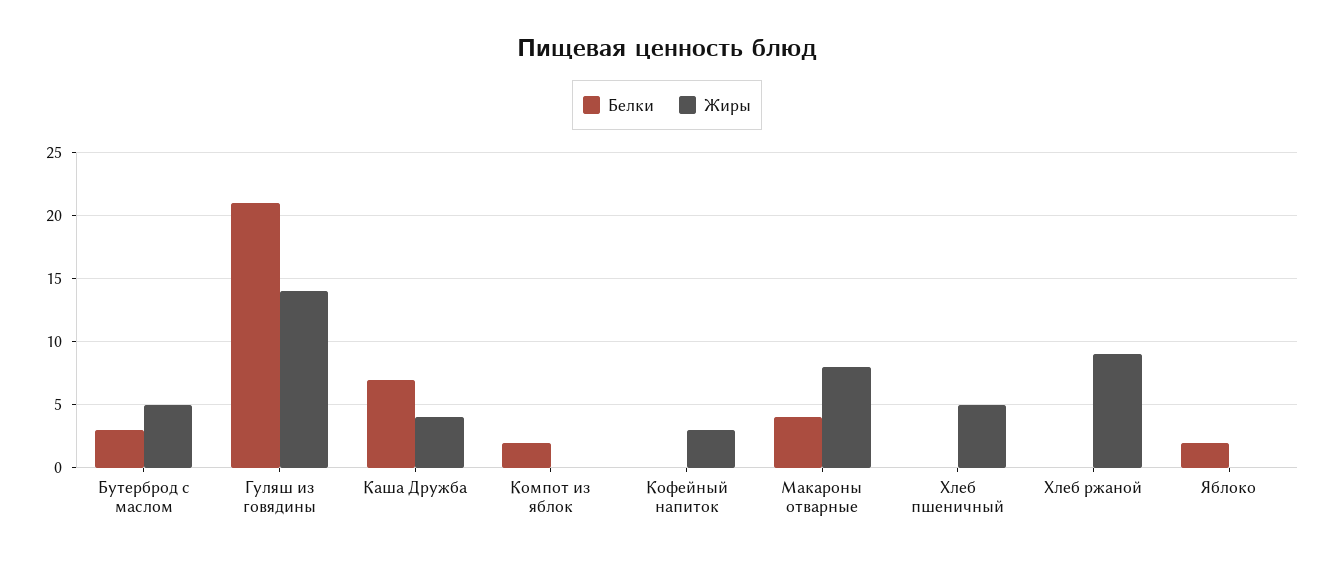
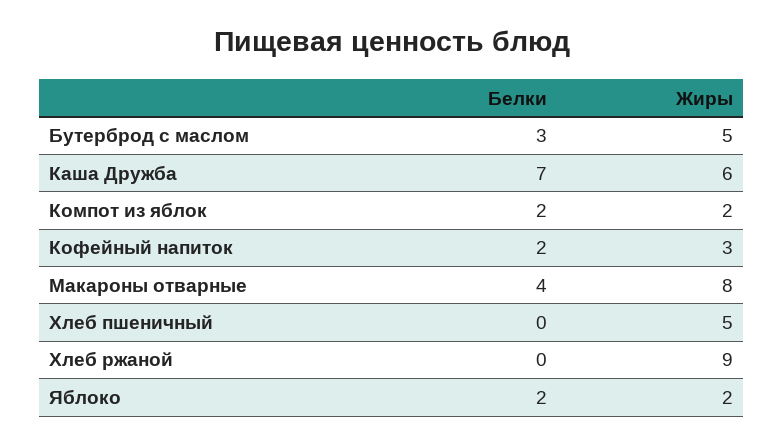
Белки, Гуляш из говядины: 21 -> none
Жиры, Гуляш из говядины: 14 -> none
Жиры, Каша Дружба: 4 -> 6
Жиры, Компот из яблок: 0 -> 2
Белки, Кофейный напиток: 0 -> 2
Жиры, Яблоко: 0 -> 2

